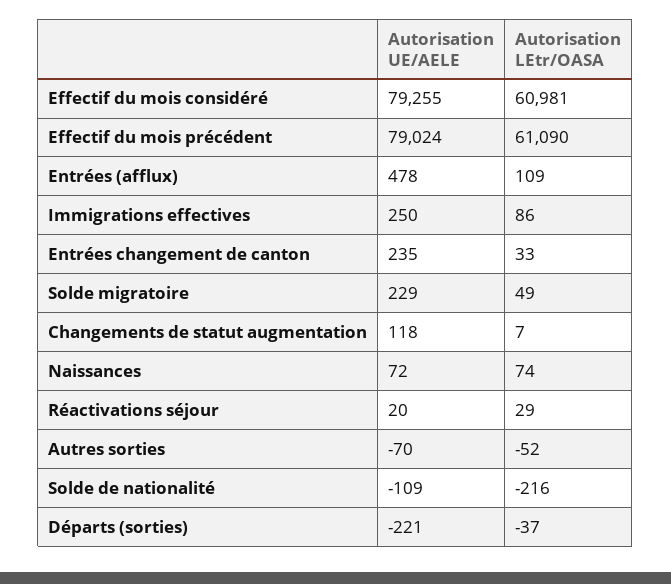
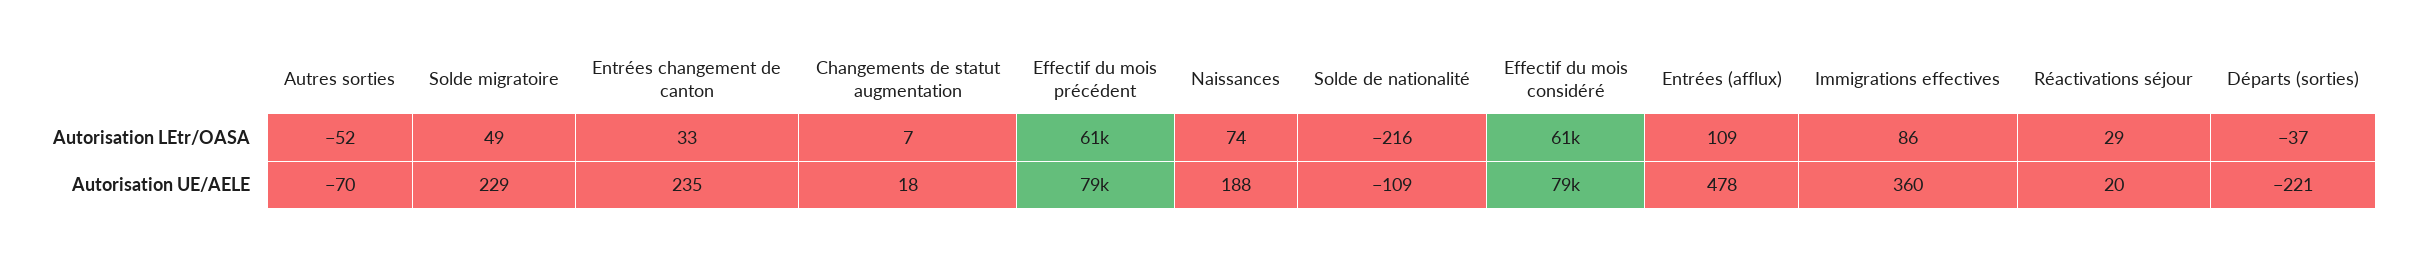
Autorisation UE/AELE, Immigrations effectives: 250 -> 360
Autorisation UE/AELE, Changements de statut augmentation: 118 -> 18
Autorisation UE/AELE, Naissances: 72 -> 188

